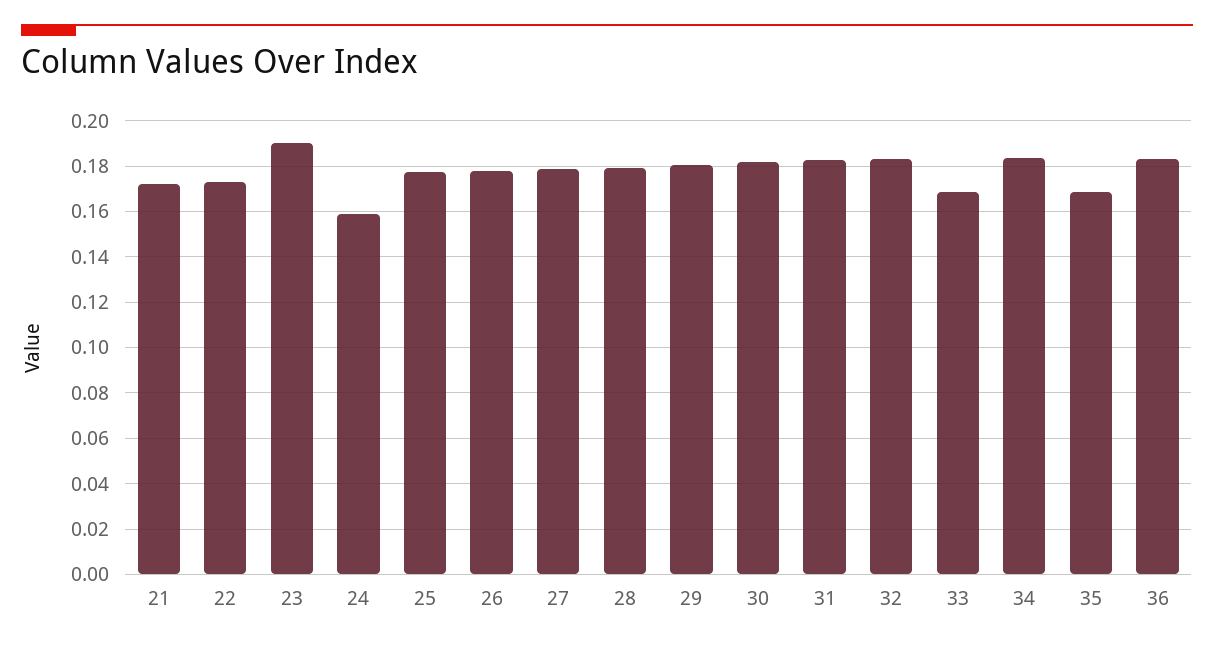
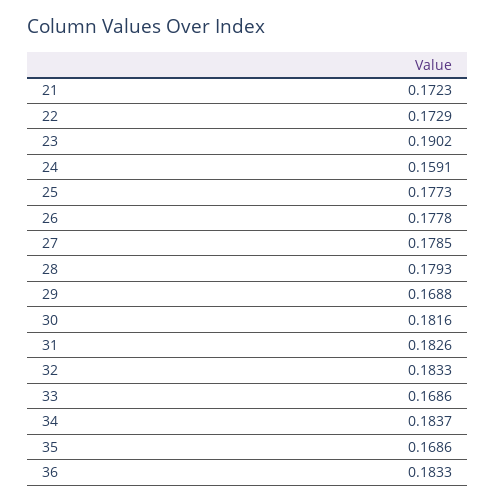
29: 0.18 -> 0.1688

